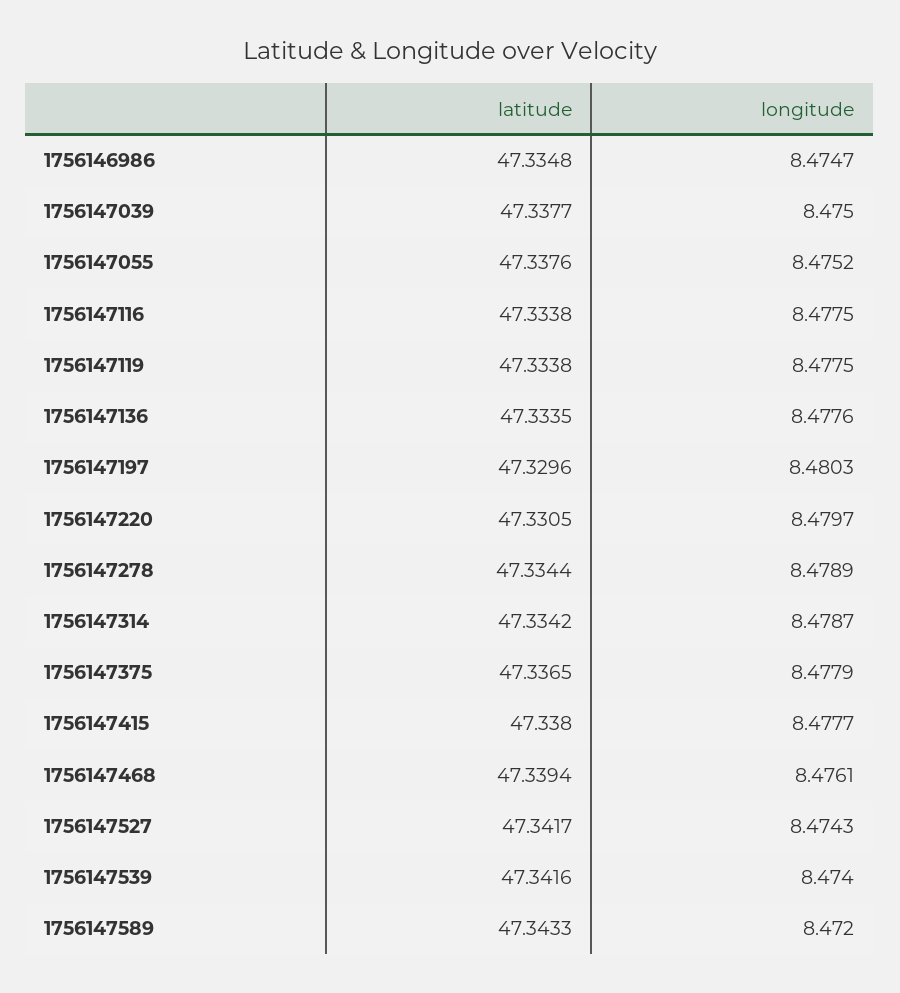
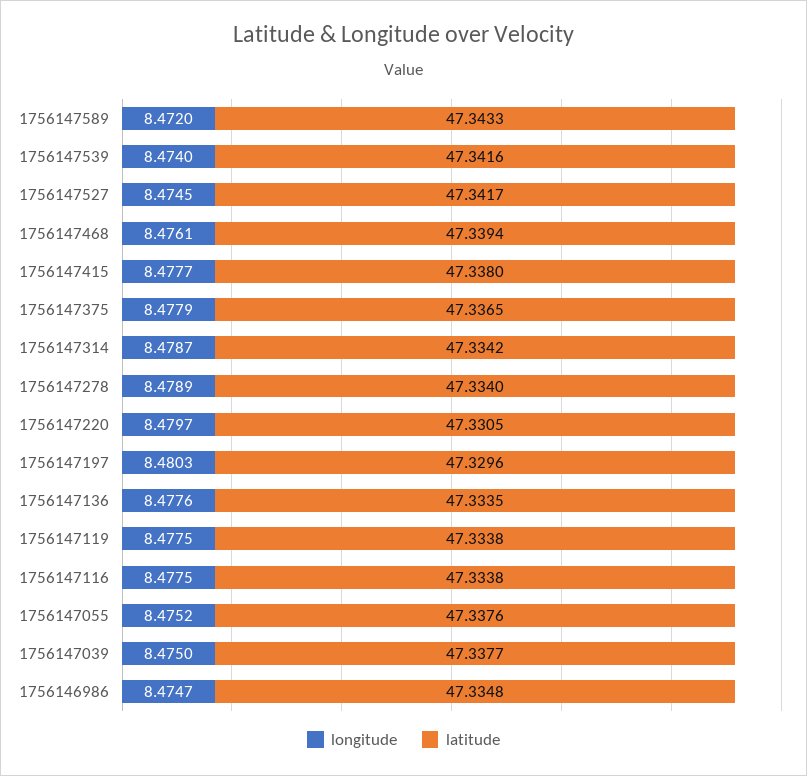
latitude, 1756147278: 47.3344 -> 47.334
longitude, 1756147527: 8.4743 -> 8.4745

